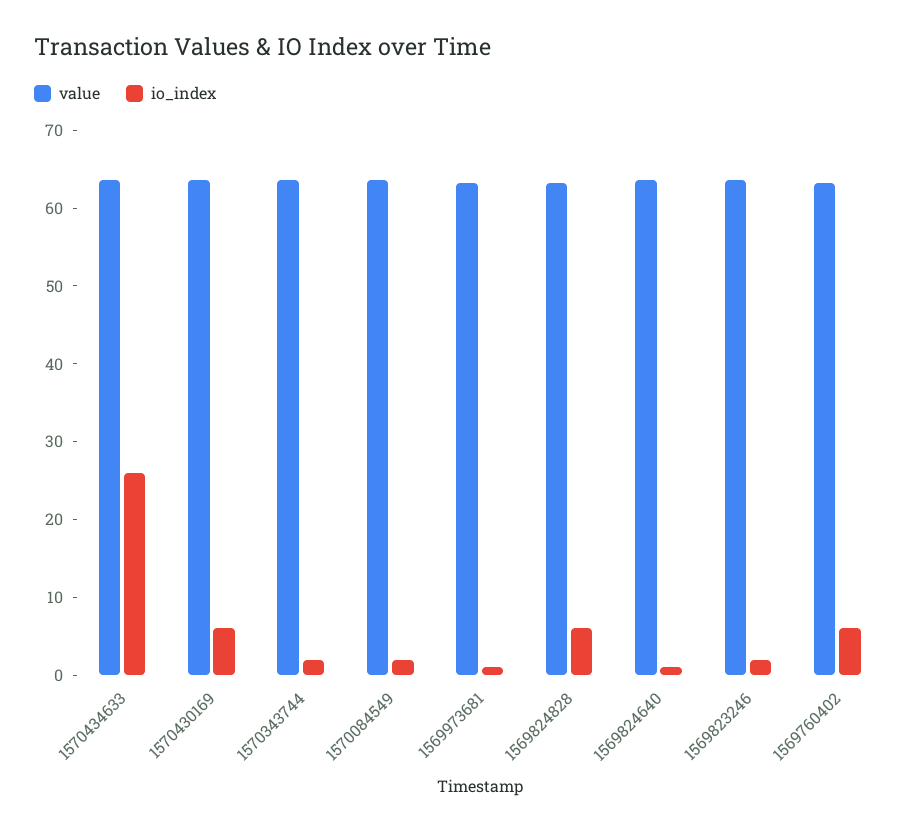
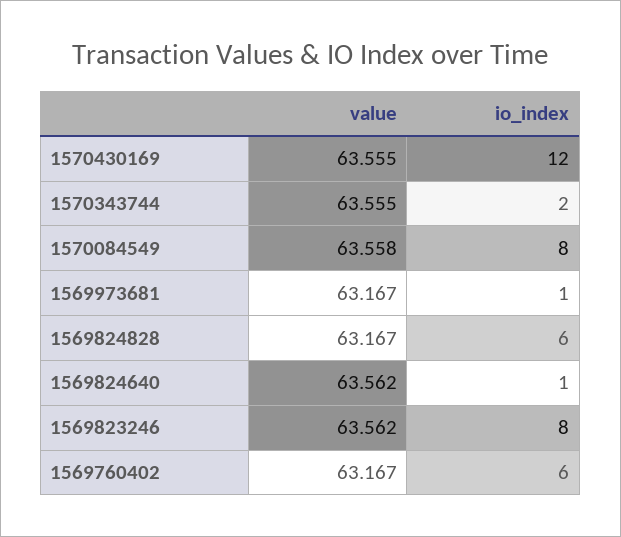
value, 1570434633: 64 -> none
io_index, 1570434633: 26 -> none
io_index, 1570430169: 6 -> 12
io_index, 1570084549: 2 -> 8
io_index, 1569823246: 2 -> 8

